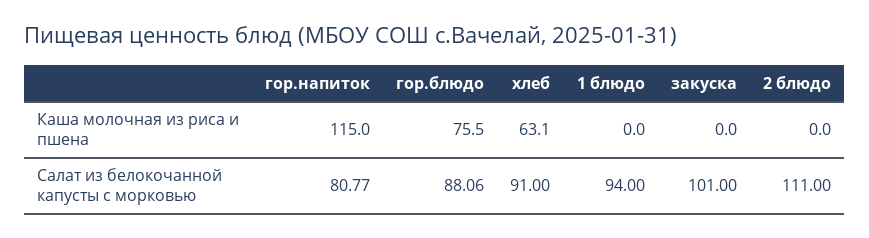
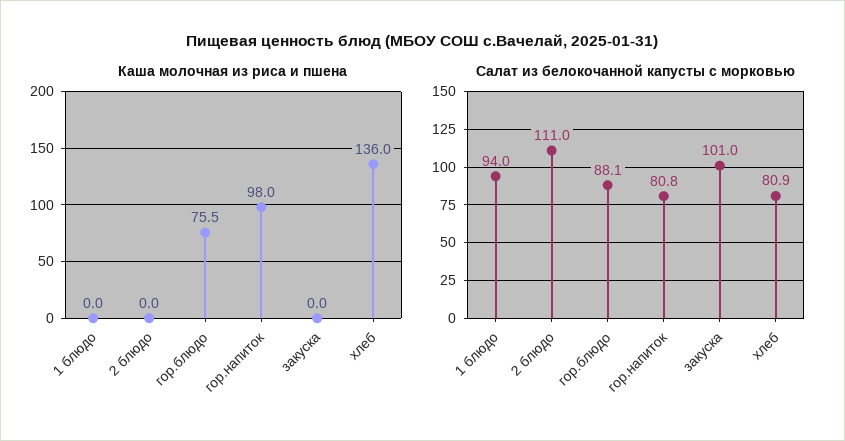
Каша молочная из риса и пшена, гор.напиток: 115 -> 98
Каша молочная из риса и пшена, хлеб: 63.1 -> 136
Салат из белокочанной капусты с морковью, хлеб: 91 -> 80.9

